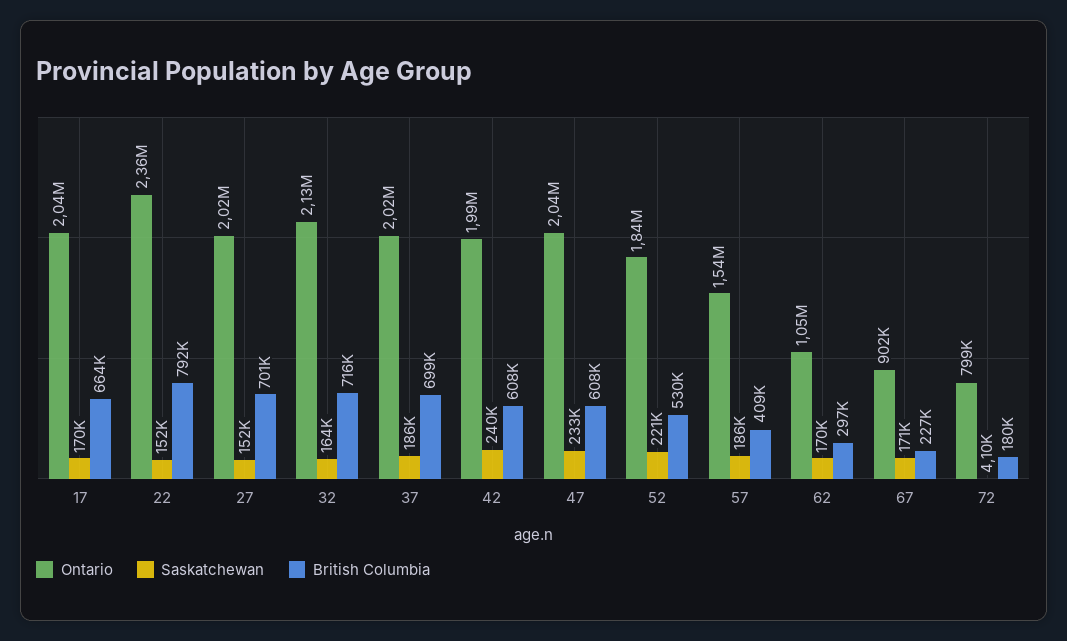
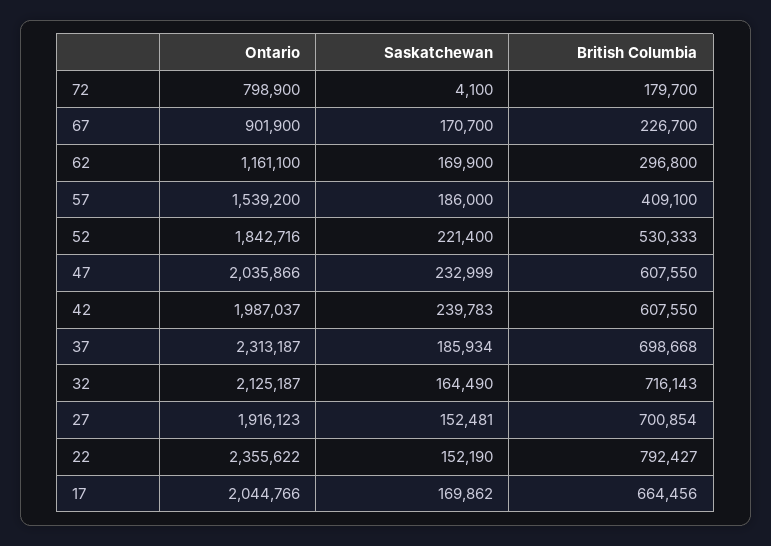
Ontario, 27: 2020000 -> 1916123
Ontario, 37: 2020000 -> 2313187
Ontario, 62: 1050000 -> 1161100

